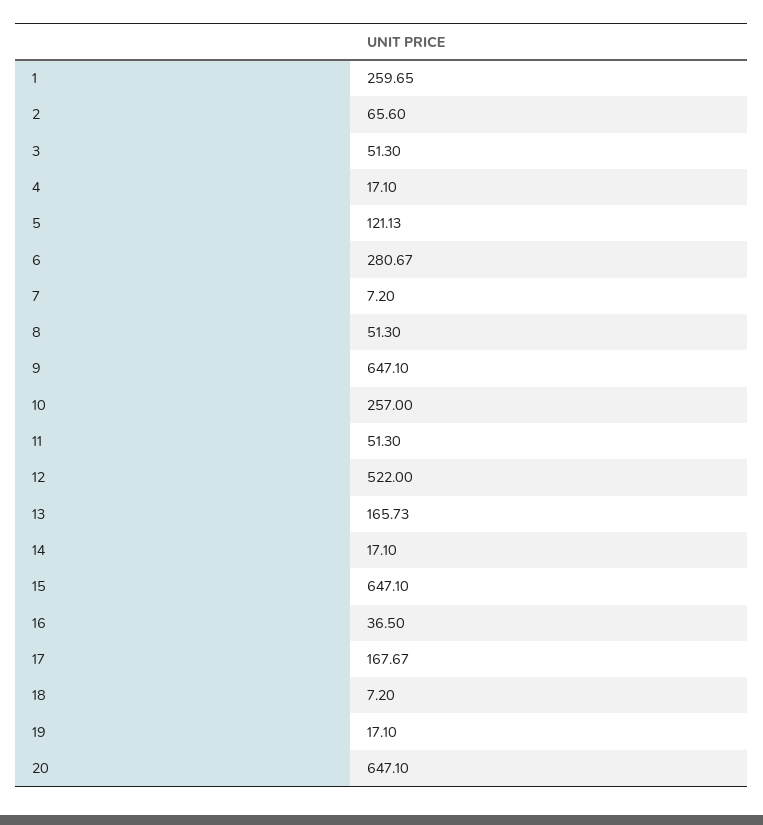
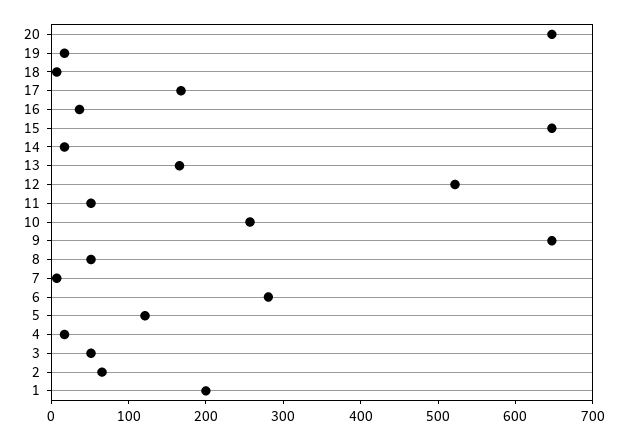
1: 259.65 -> 200

